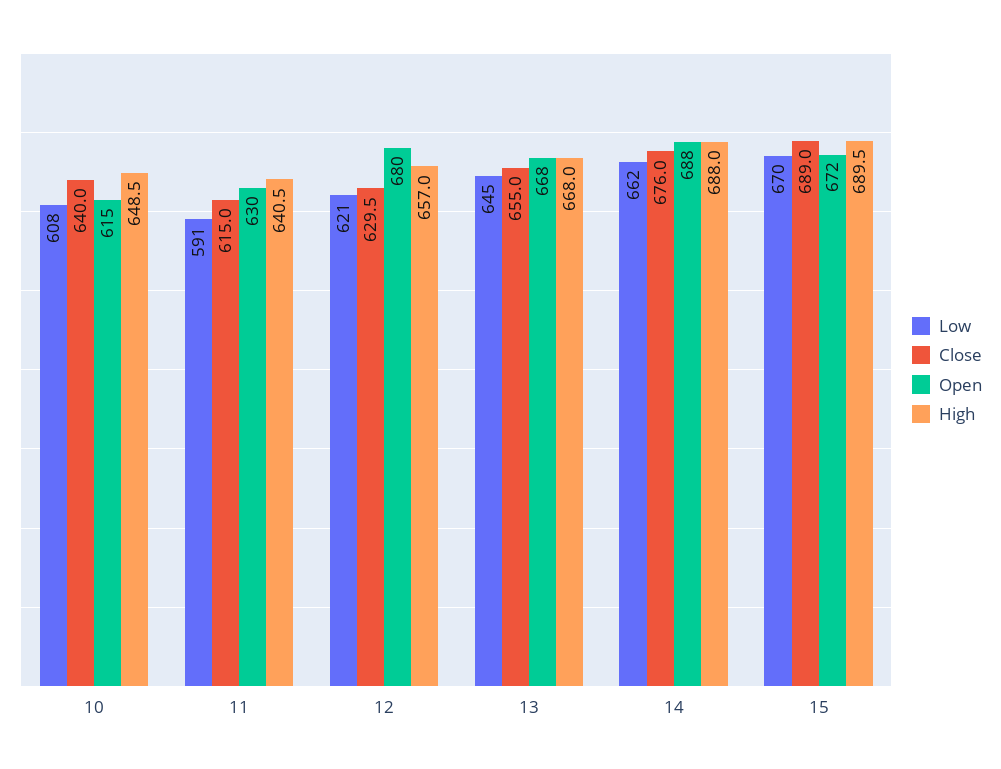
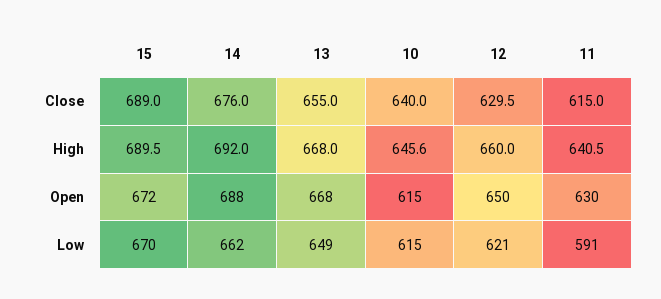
Low, 10: 608 -> 615
High, 10: 648.5 -> 645.6
Open, 12: 680 -> 650
High, 12: 657 -> 660
Low, 13: 645 -> 649
High, 14: 688 -> 692

